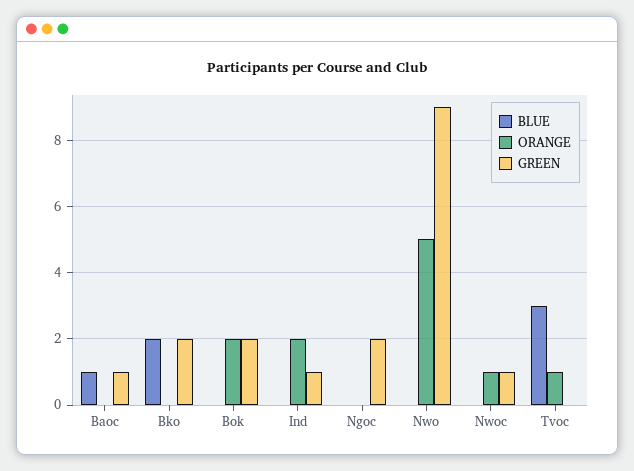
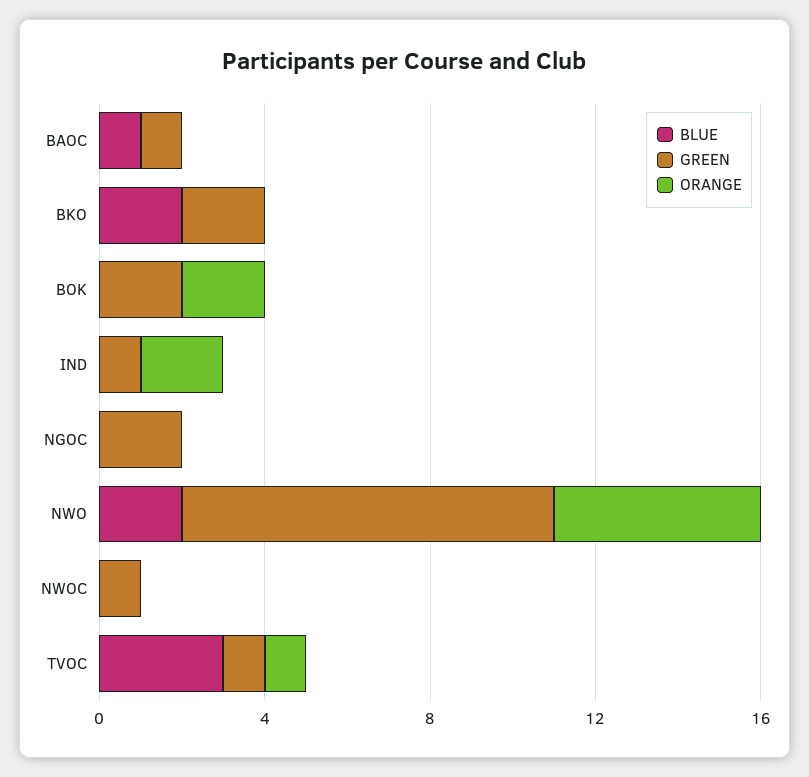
BLUE, Nwo: 0 -> 2
ORANGE, Nwoc: 1 -> 0
GREEN, Tvoc: 0 -> 1

